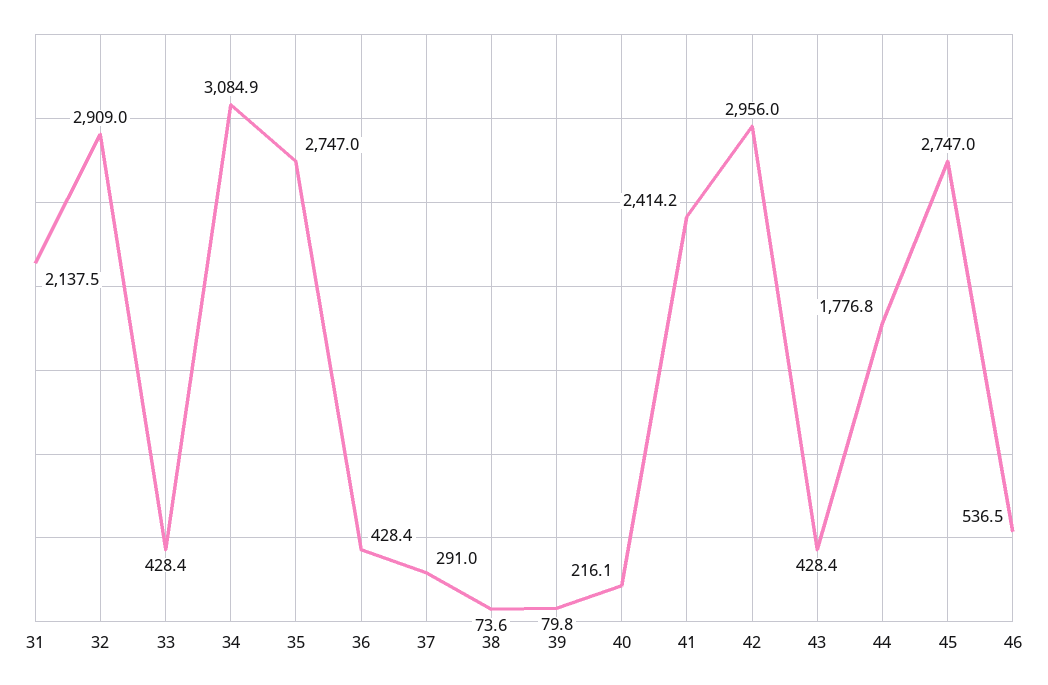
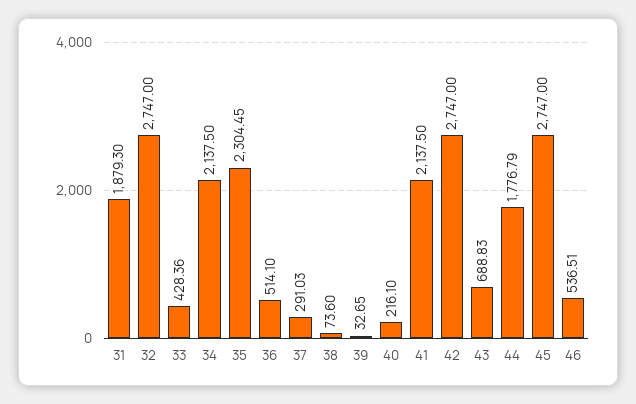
31: 2137.5 -> 1879.3
32: 2909 -> 2747
34: 3084.9 -> 2137.5
35: 2747 -> 2304.45
36: 428.4 -> 514.1
39: 79.8 -> 32.65
41: 2414.2 -> 2137.5
42: 2956 -> 2747
43: 428.4 -> 688.83

